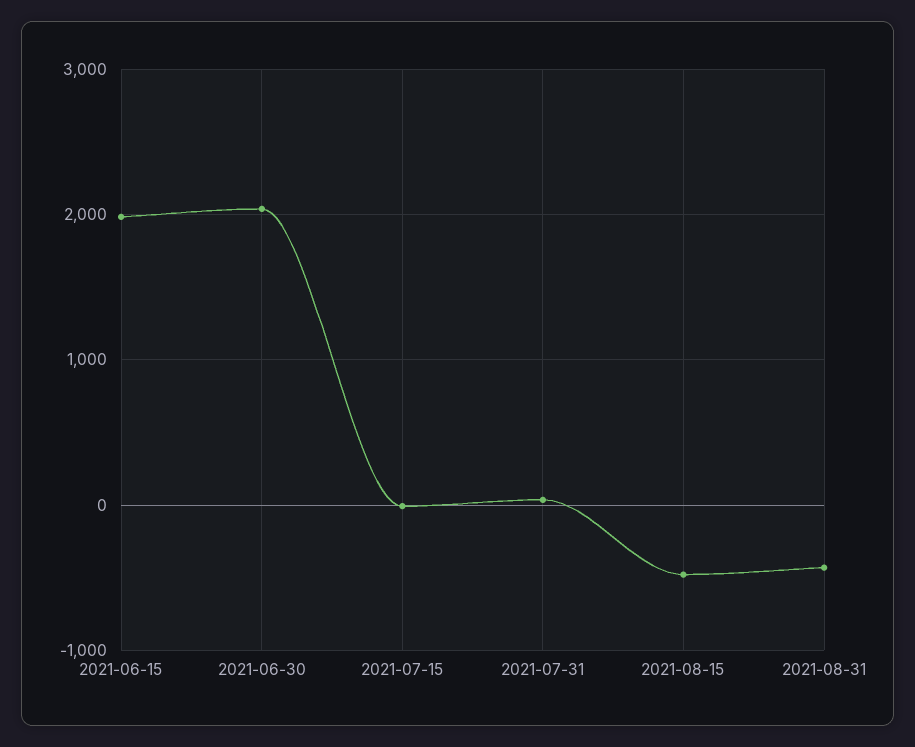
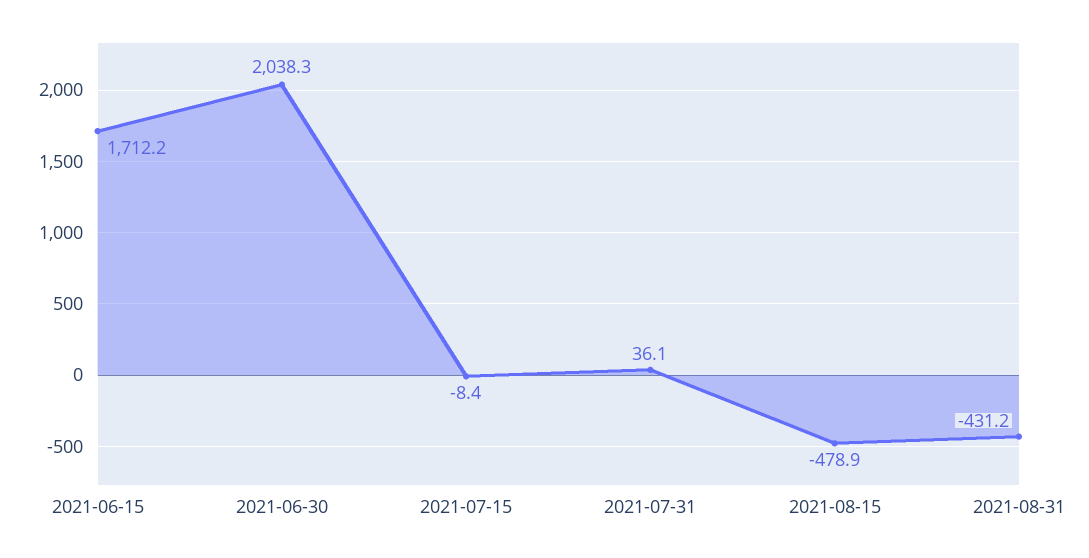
2021-06-15: 2000 -> 1712.2

